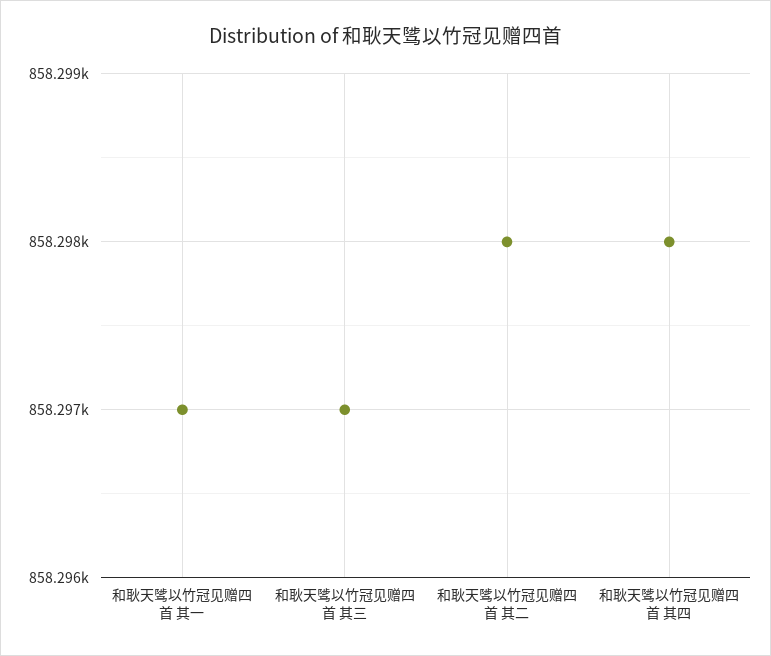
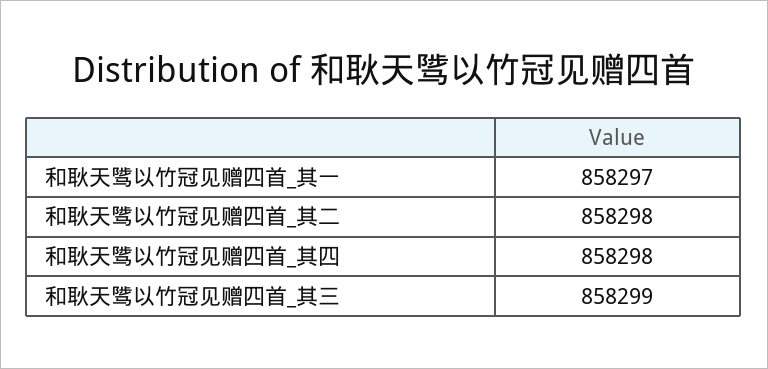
和耿天骘以竹冠见赠四首 其三: 858297 -> 858299

